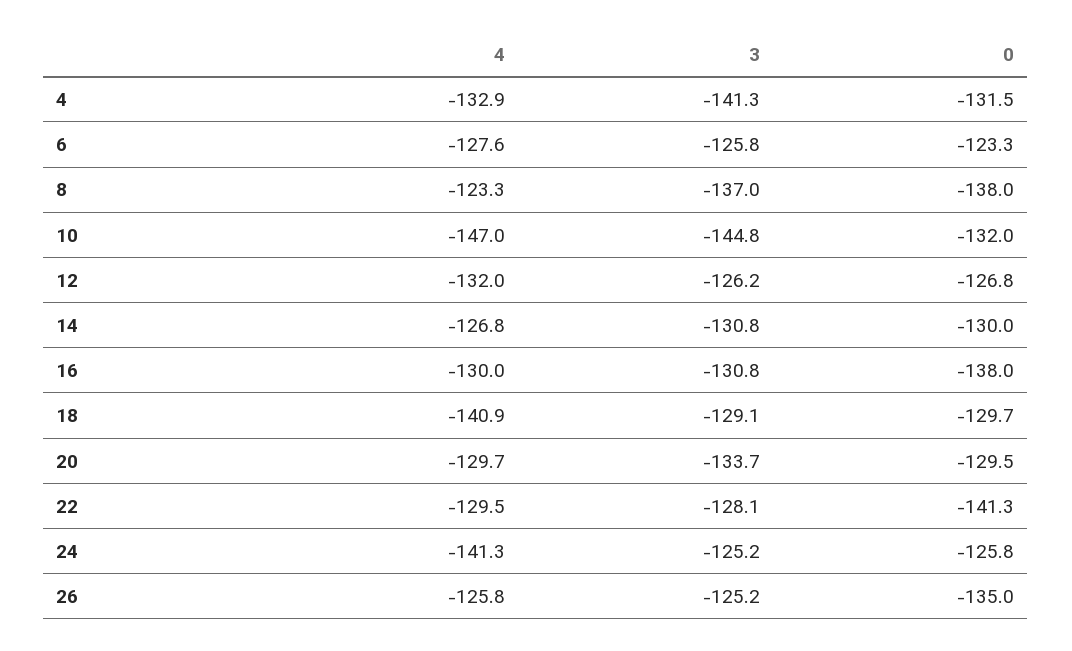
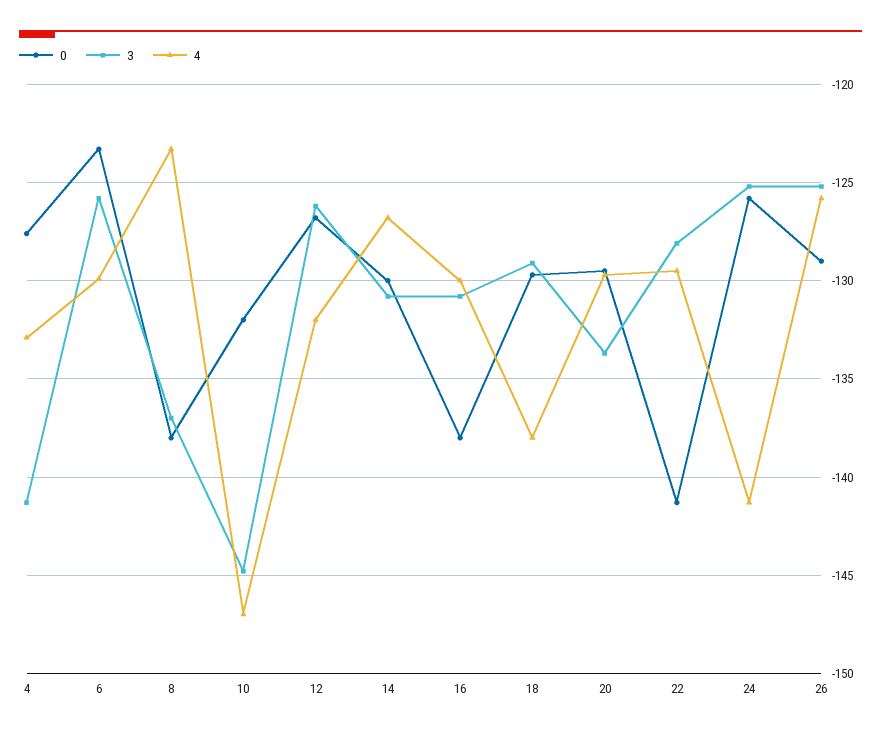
0, 4: -131.5 -> -127.5
4, 6: -127.6 -> -130
4, 18: -140.9 -> -138
0, 26: -135 -> -129

